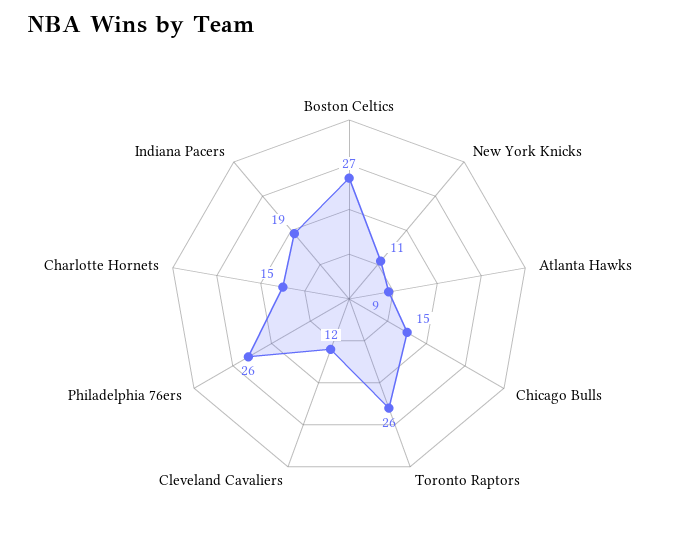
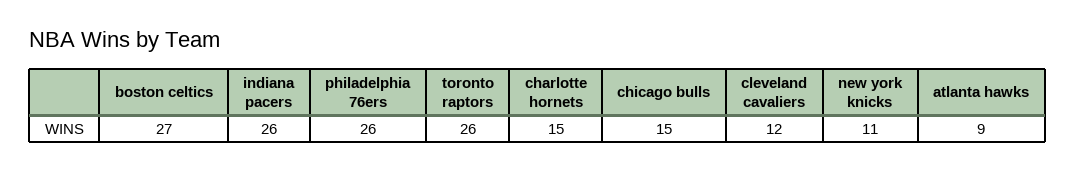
Indiana Pacers: 19 -> 26

